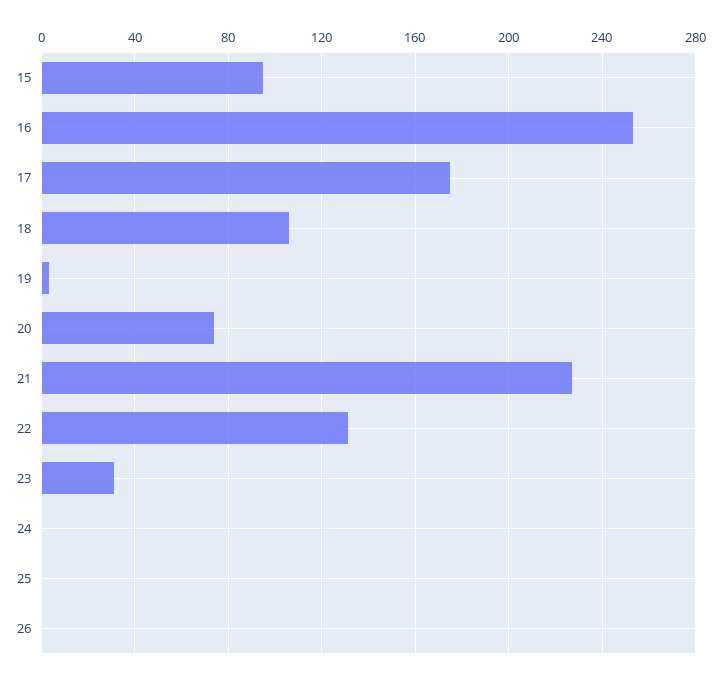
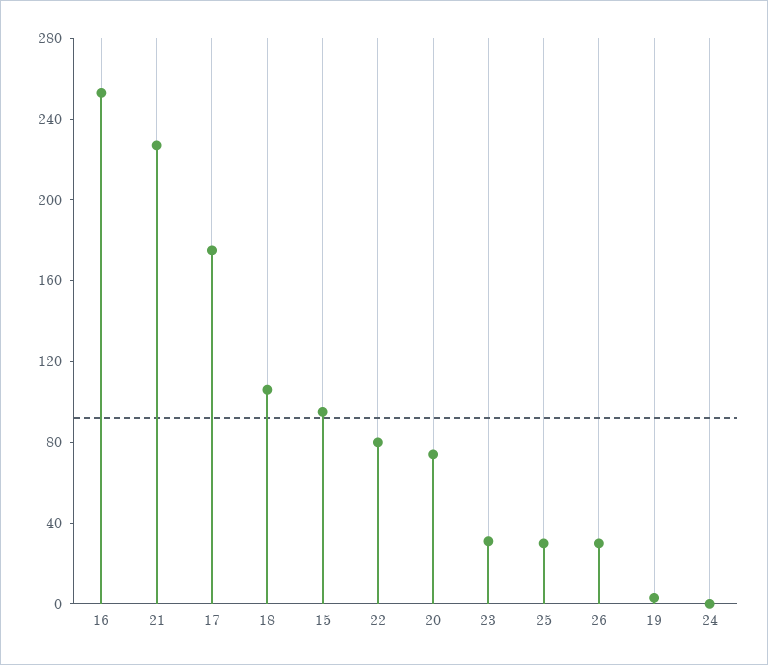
22: 130 -> 80
25: 0 -> 30
26: 0 -> 30

